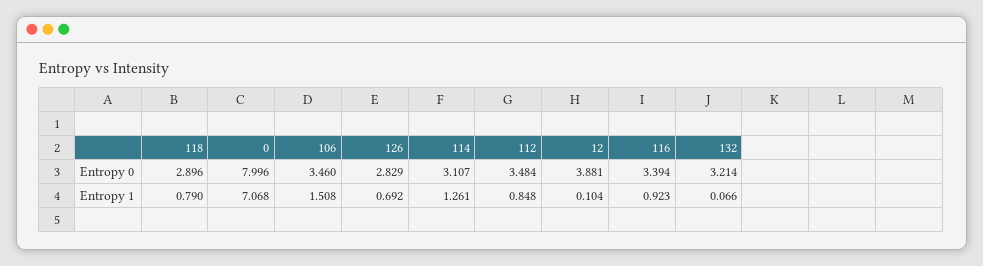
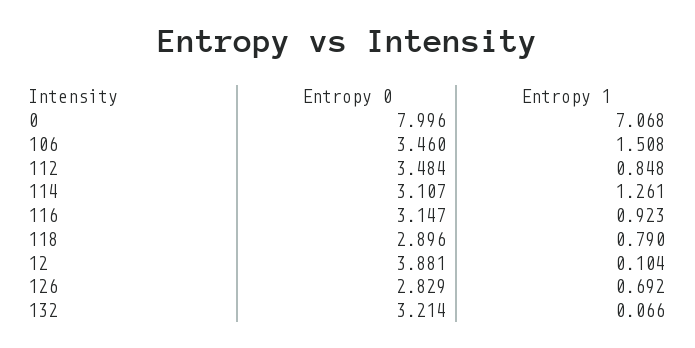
116, Entropy 0: 3.394 -> 3.147

